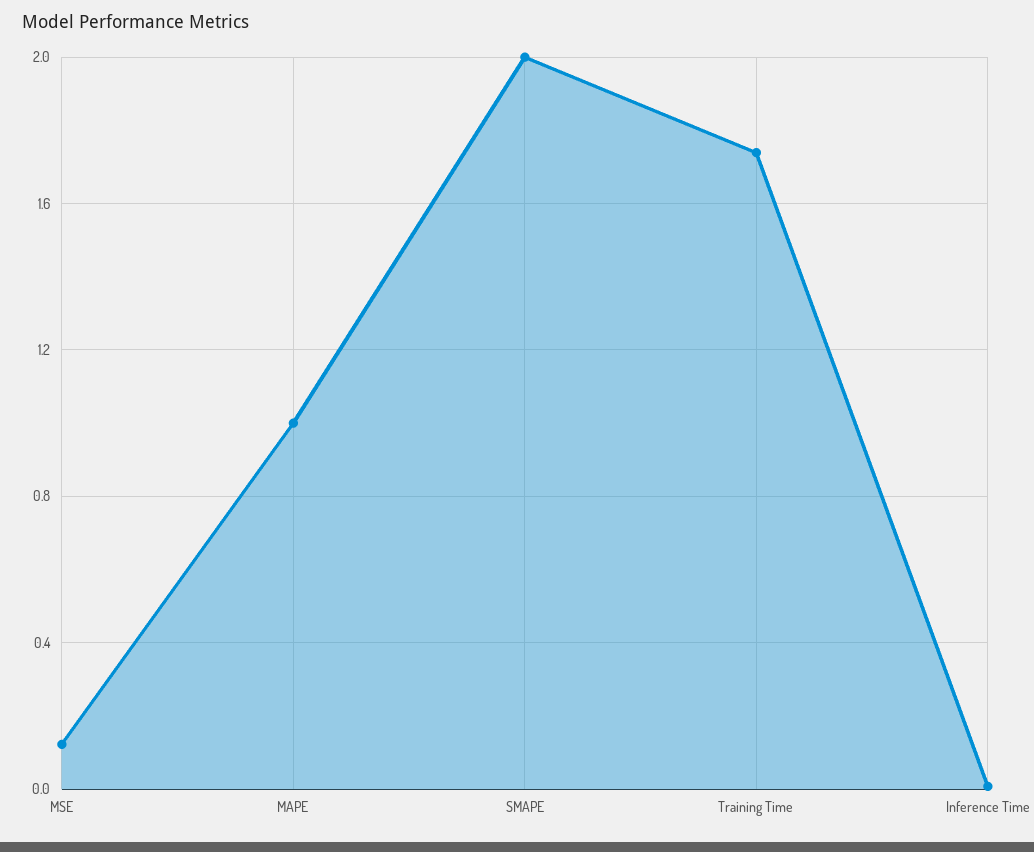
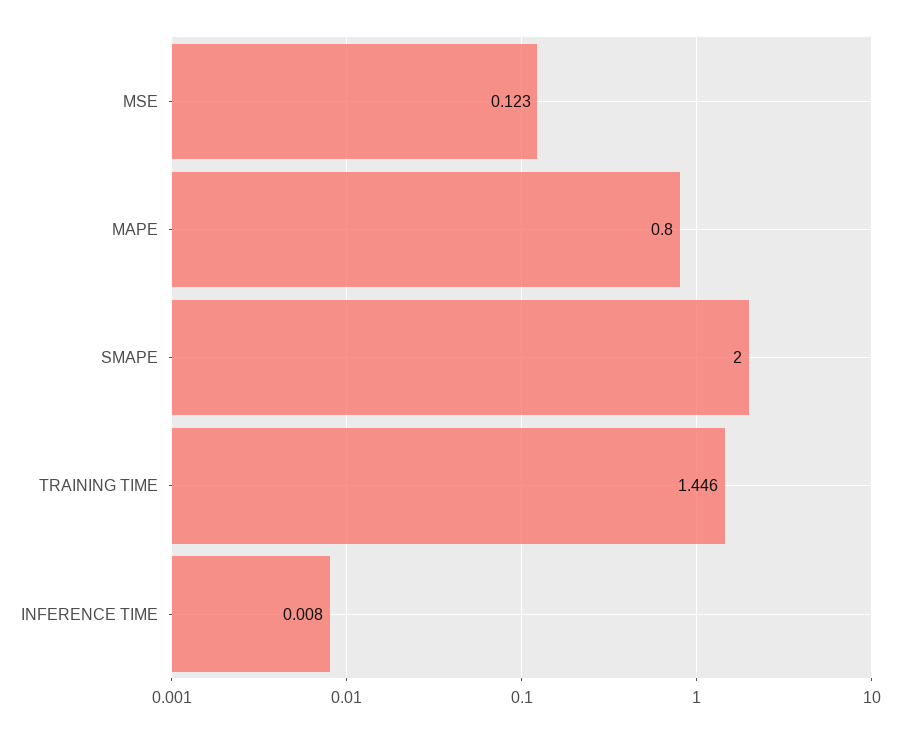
MAPE: 1 -> 0.8
Training Time: 1.75 -> 1.446

